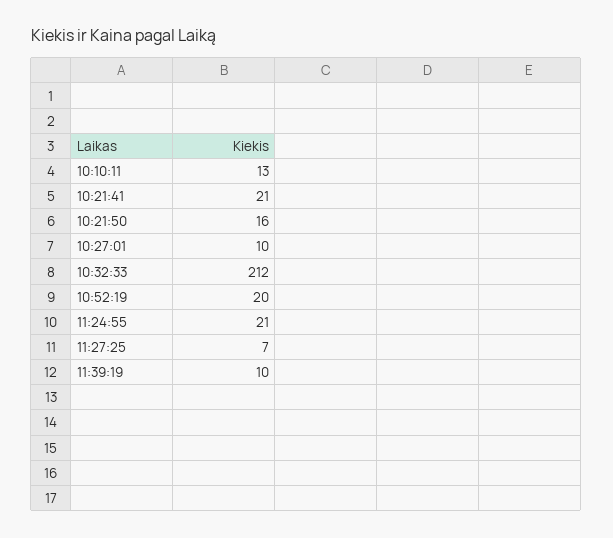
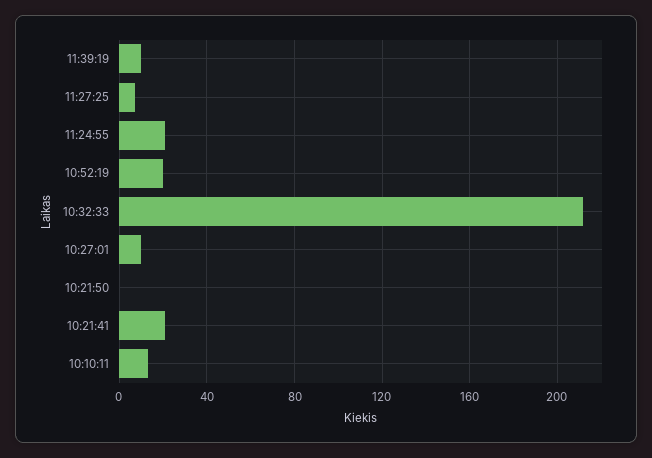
10:21:50: 16 -> 0

